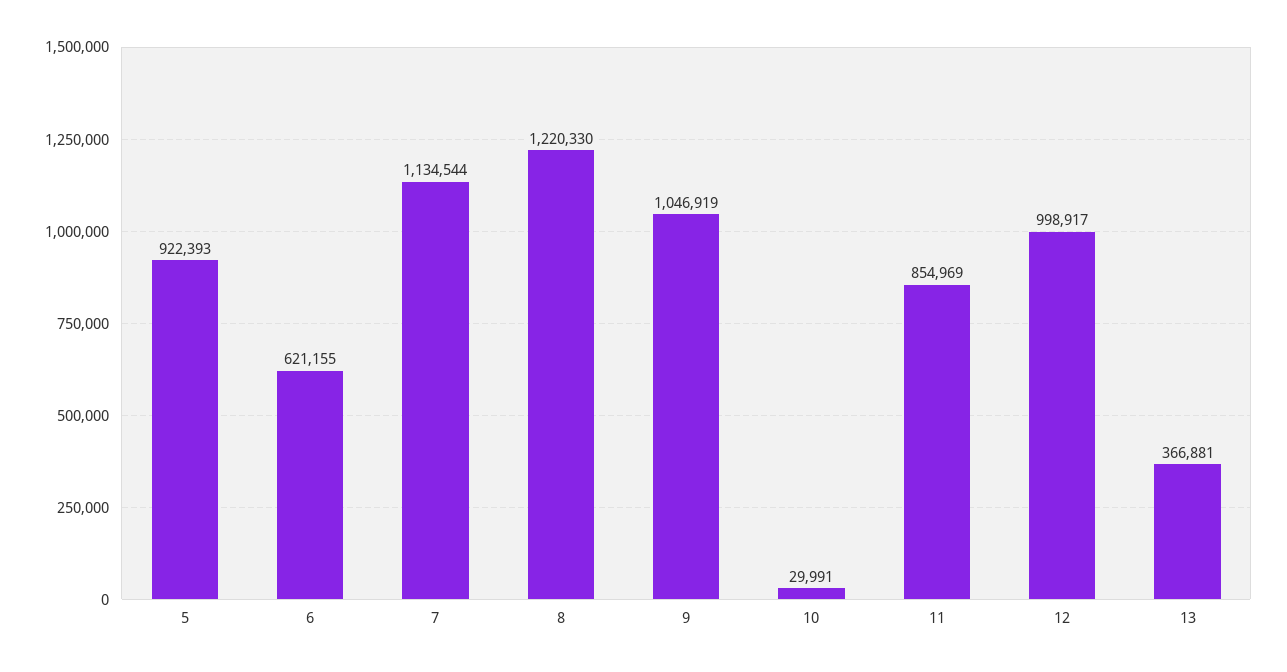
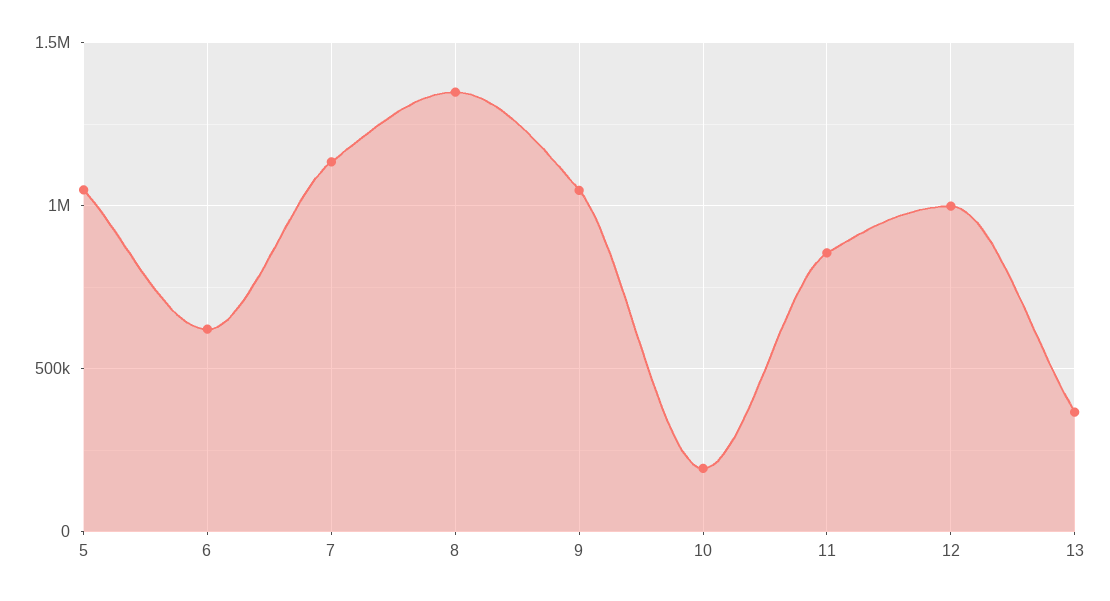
5: 922393 -> 1050000
8: 1220330 -> 1350000
10: 29991 -> 200000

